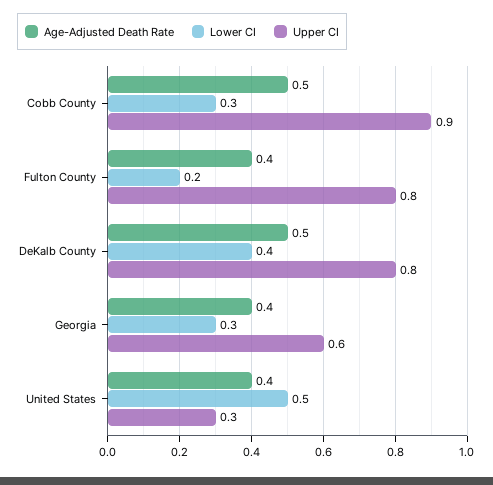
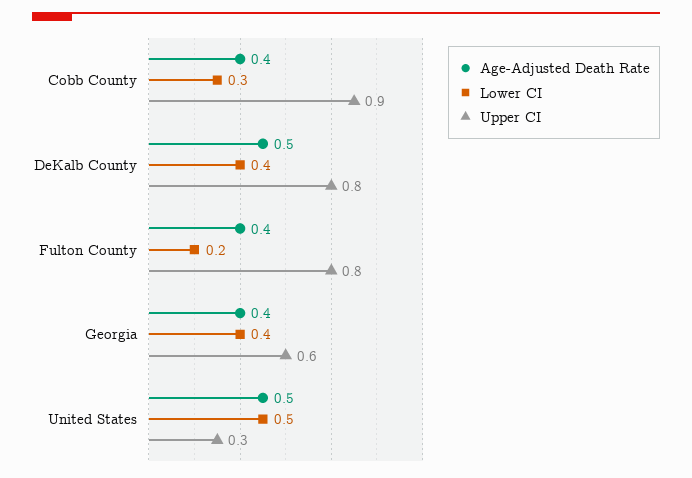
Age-Adjusted Death Rate, Cobb County: 0.5 -> 0.4
Lower CI, Georgia: 0.3 -> 0.4
Age-Adjusted Death Rate, United States: 0.4 -> 0.5

